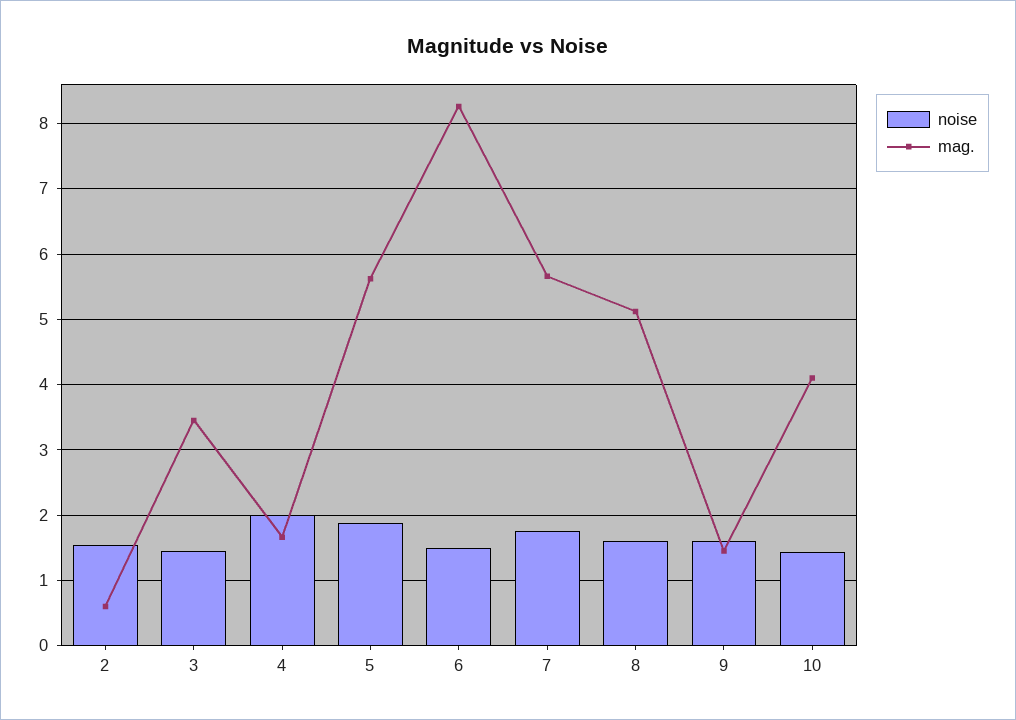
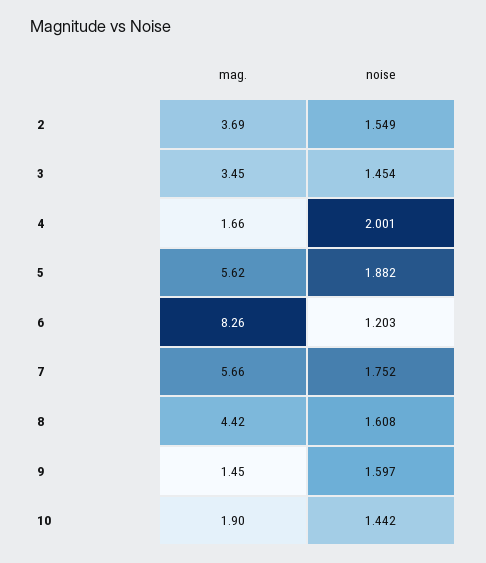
mag., 2: 0.6 -> 3.69
noise, 6: 1.5 -> 1.203
mag., 8: 5.1 -> 4.42
mag., 10: 4.1 -> 1.9

